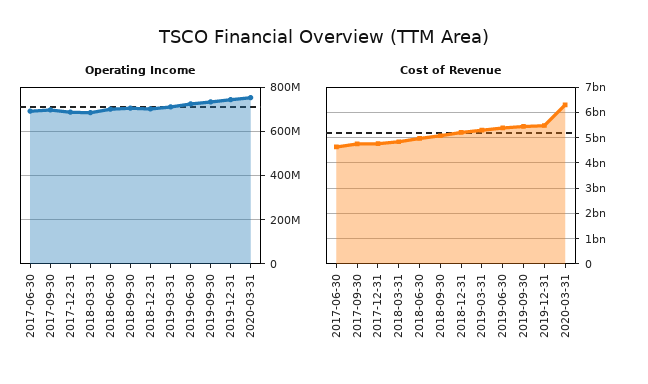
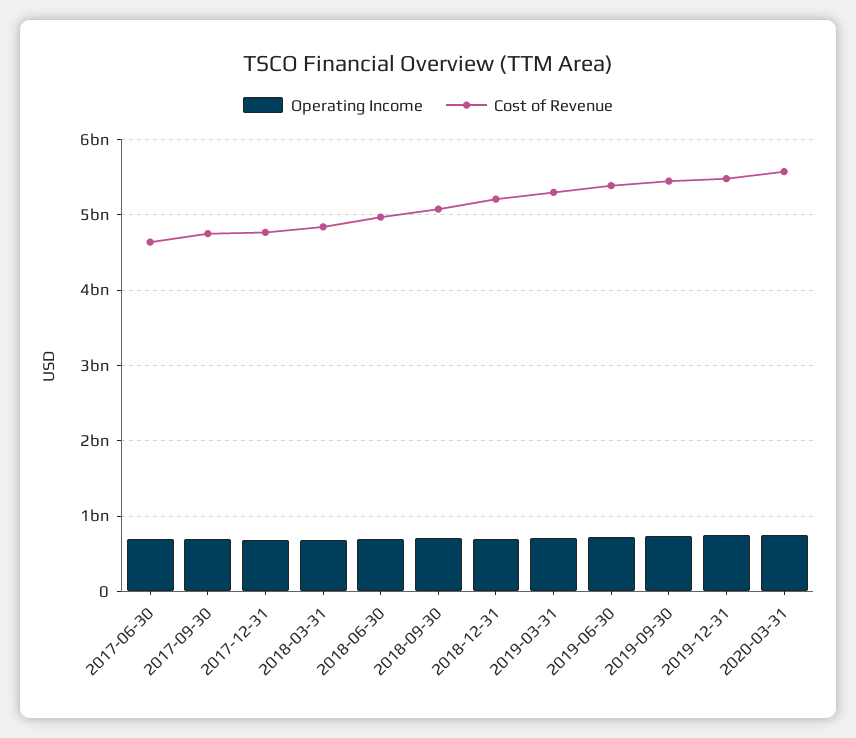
Cost of Revenue, 2020-03-31: 6250000000 -> 5600000000

